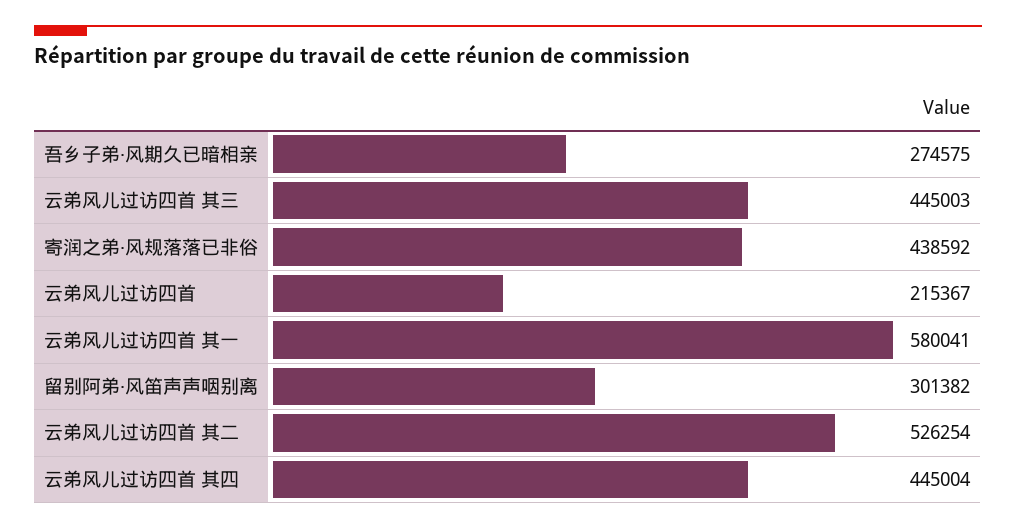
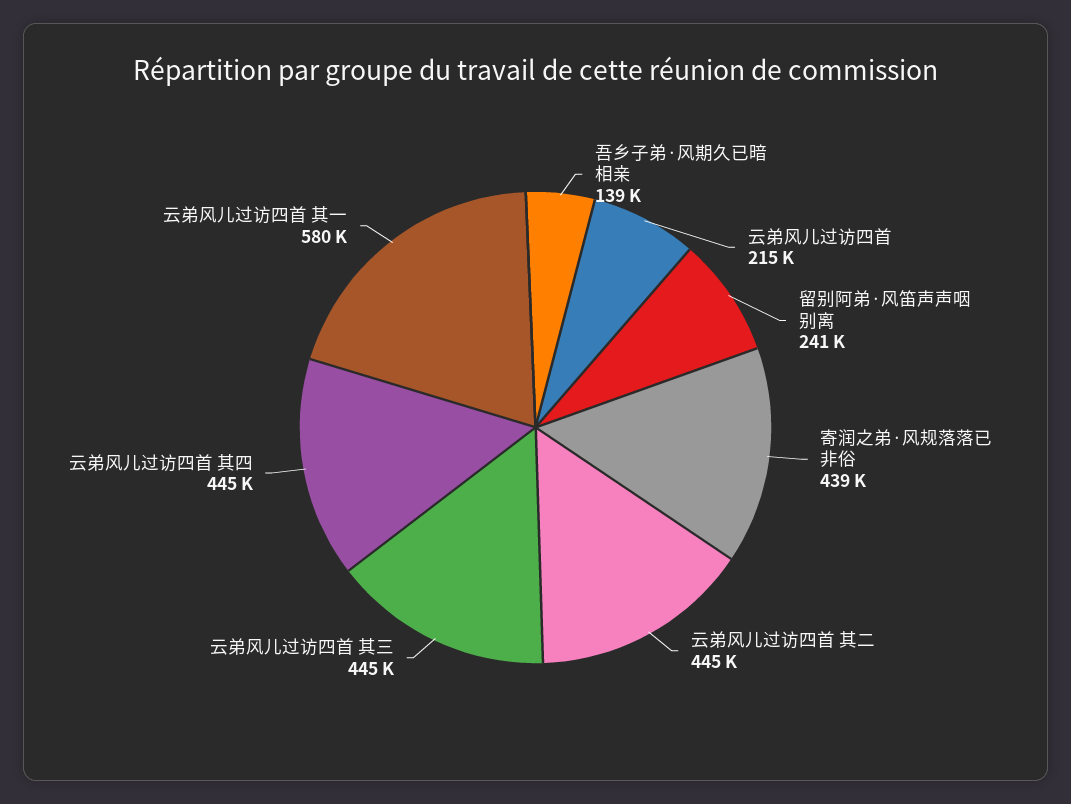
吾乡子弟·风期久已暗相亲: 274575 -> 139000
留别阿弟·风笛声声咽别离: 301382 -> 241000
云弟风儿过访四首 其二: 526254 -> 445000

